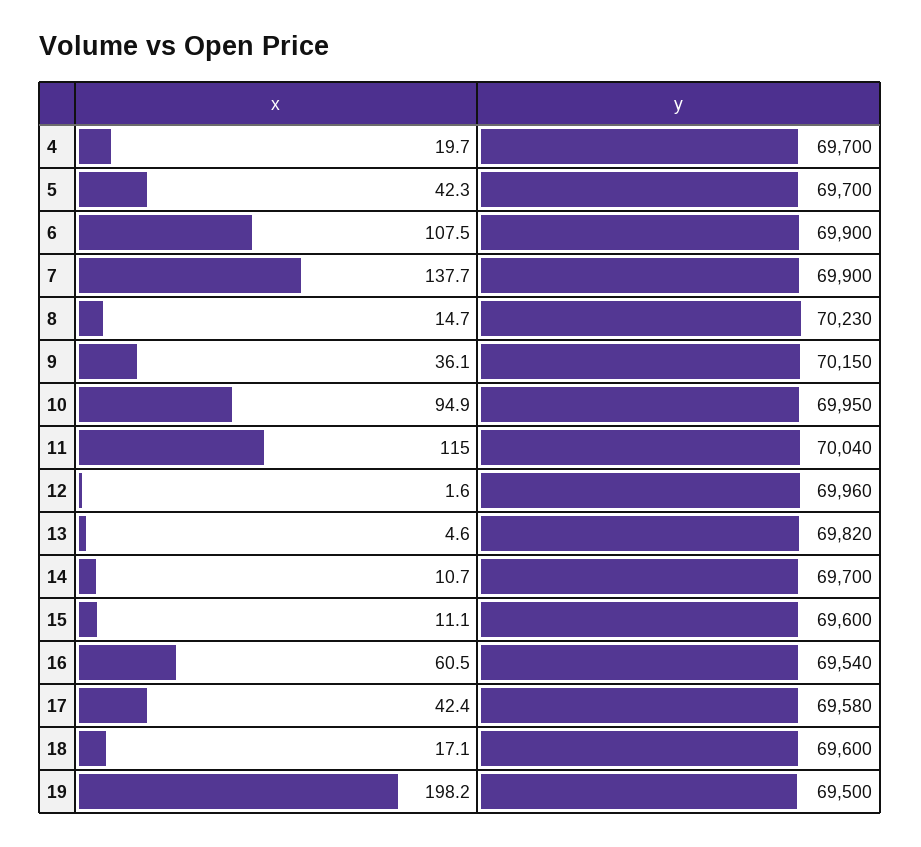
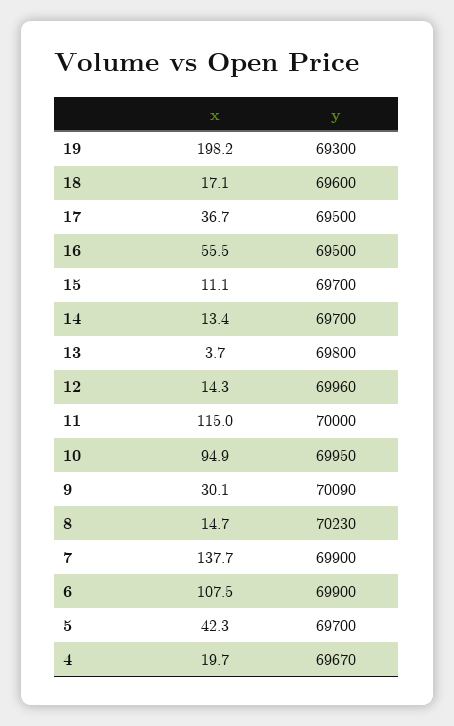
y, 4: 69700 -> 69670
x, 9: 36.1 -> 30.1
y, 9: 70150 -> 70090
y, 11: 70040 -> 70000
x, 12: 1.6 -> 14.3
x, 13: 4.6 -> 3.7
y, 13: 69820 -> 69800
x, 14: 10.7 -> 13.4
y, 15: 69600 -> 69700
x, 16: 60.5 -> 55.5
y, 16: 69540 -> 69500
x, 17: 42.4 -> 36.7
y, 17: 69580 -> 69500
y, 19: 69500 -> 69300

